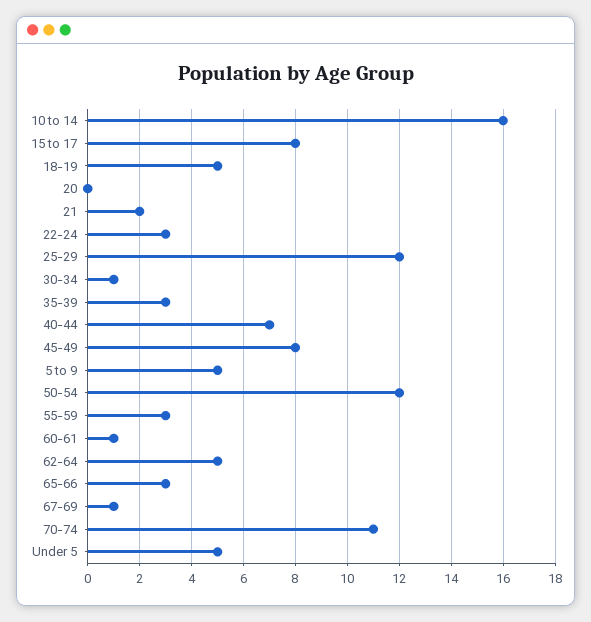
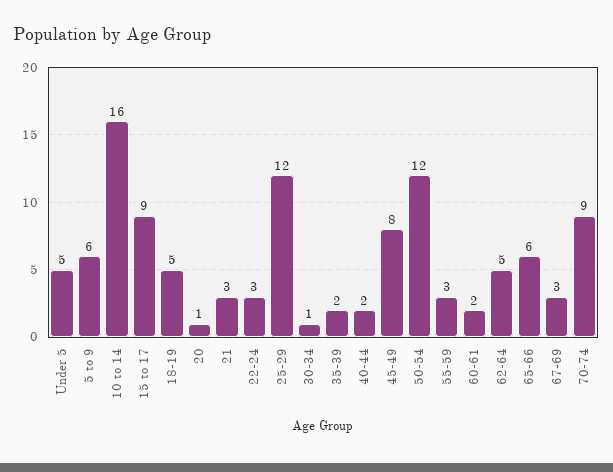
15 to 17: 8 -> 9
20: 0 -> 1
21: 2 -> 3
35-39: 3 -> 2
40-44: 7 -> 2
5 to 9: 5 -> 6
60-61: 1 -> 2
65-66: 3 -> 6
67-69: 1 -> 3
70-74: 11 -> 9

